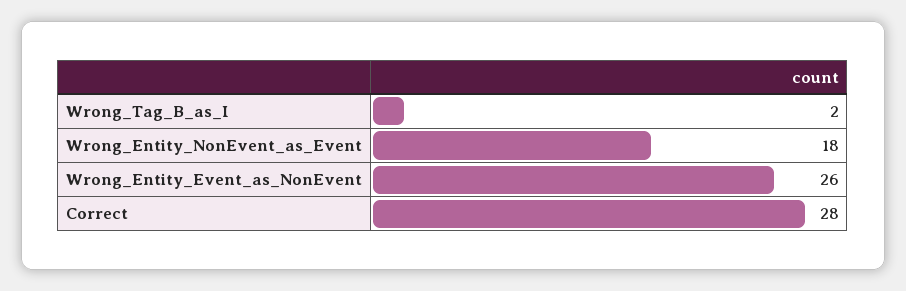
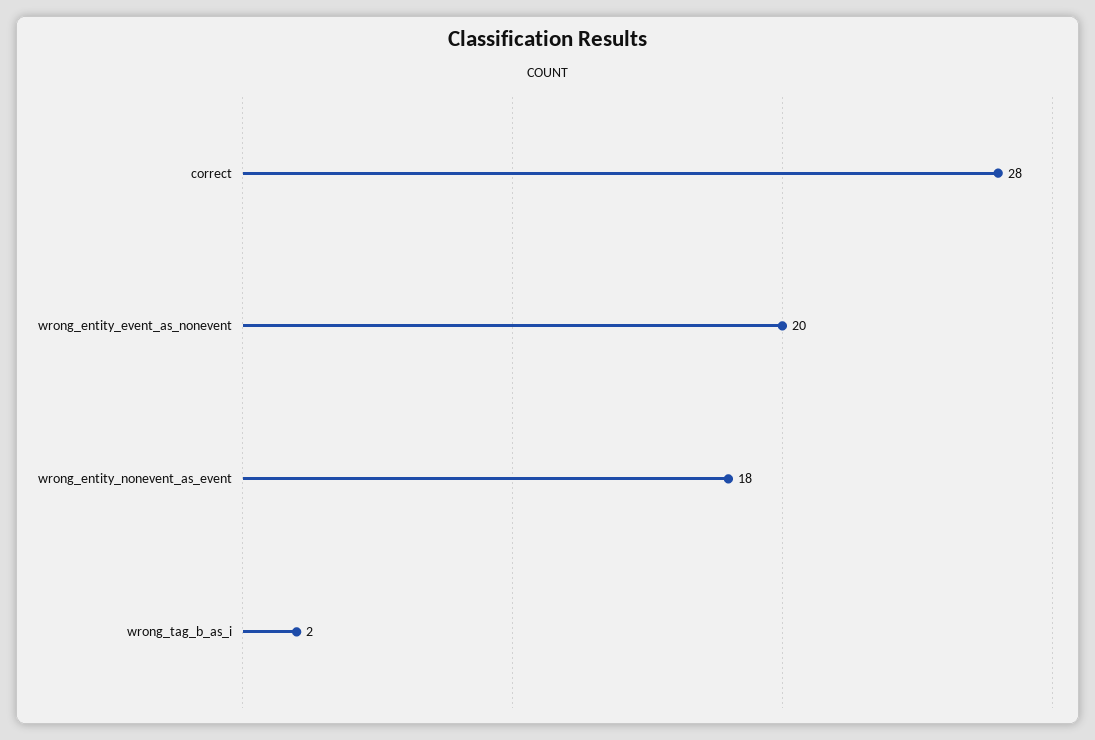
Wrong_Entity_Event_as_NonEvent: 26 -> 20

